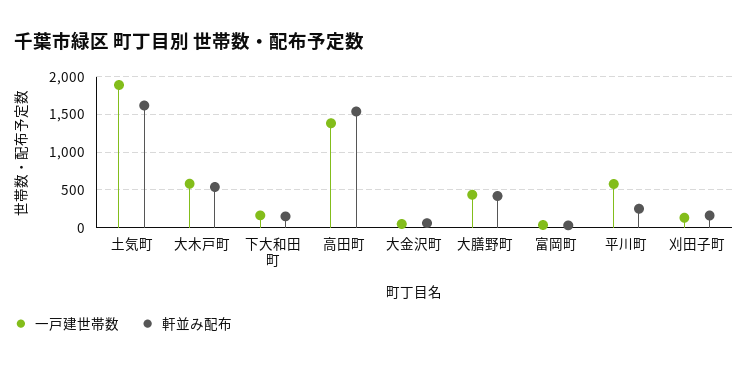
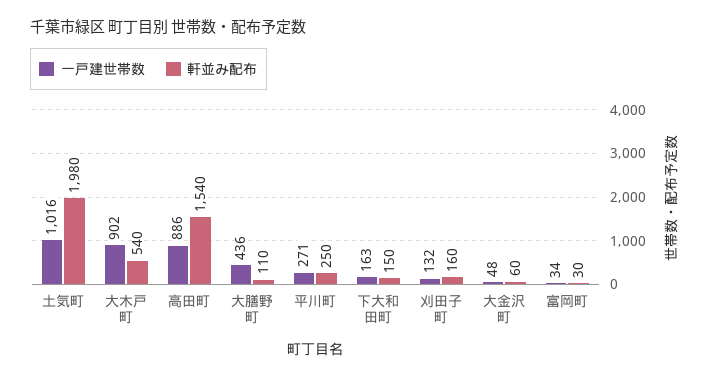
一戸建世帯数, 土気町: 1900 -> 1016
軒並み配布, 土気町: 1600 -> 1980
一戸建世帯数, 大木戸町: 600 -> 902
一戸建世帯数, 高田町: 1400 -> 886
軒並み配布, 大膳野町: 400 -> 110
一戸建世帯数, 平川町: 600 -> 271

